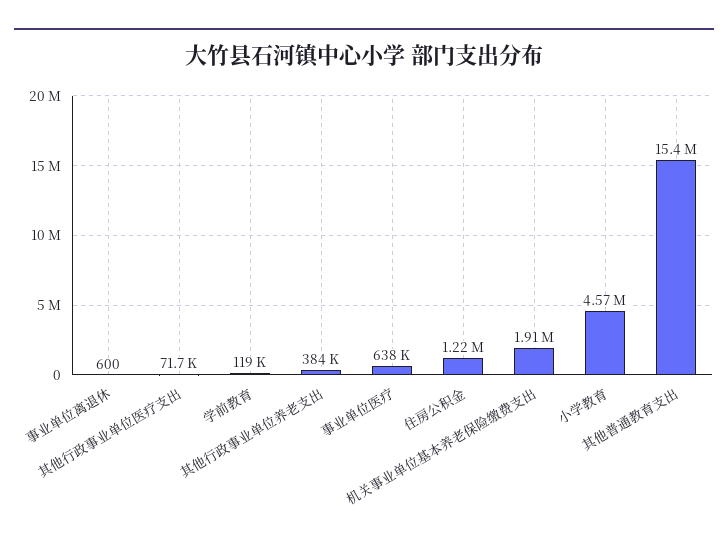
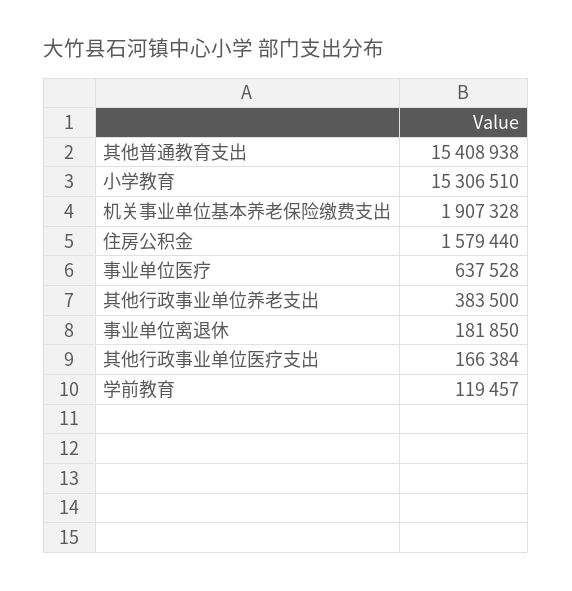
事业单位离退休: 600 -> 181850
其他行政事业单位医疗支出: 71700 -> 166384
住房公积金: 1220000 -> 1579440
小学教育: 4570000 -> 15306510

